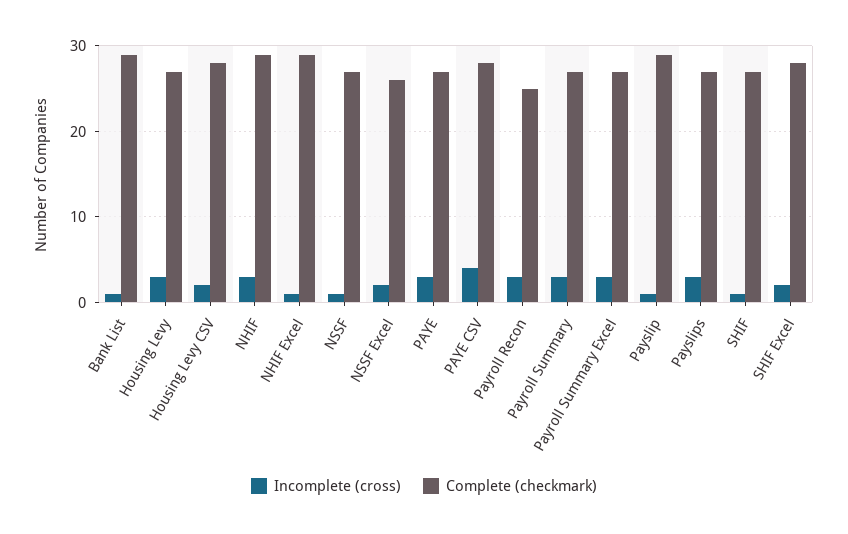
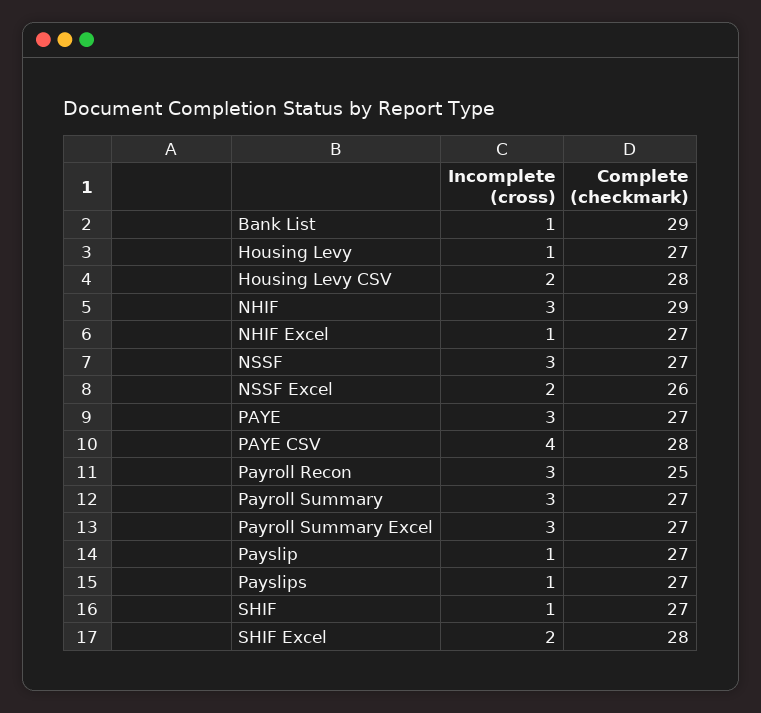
Incomplete (cross), Housing Levy: 3 -> 1
Complete (checkmark), NHIF Excel: 29 -> 27
Incomplete (cross), NSSF: 1 -> 3
Complete (checkmark), Payslip: 29 -> 27
Incomplete (cross), Payslips: 3 -> 1

